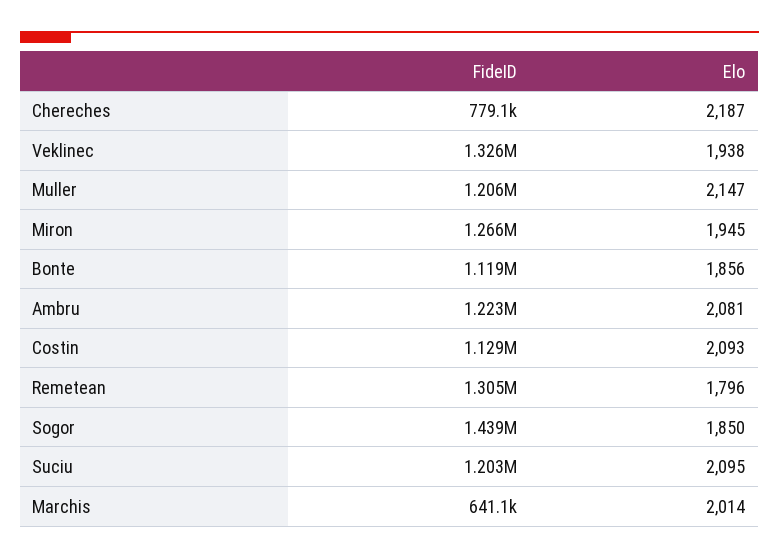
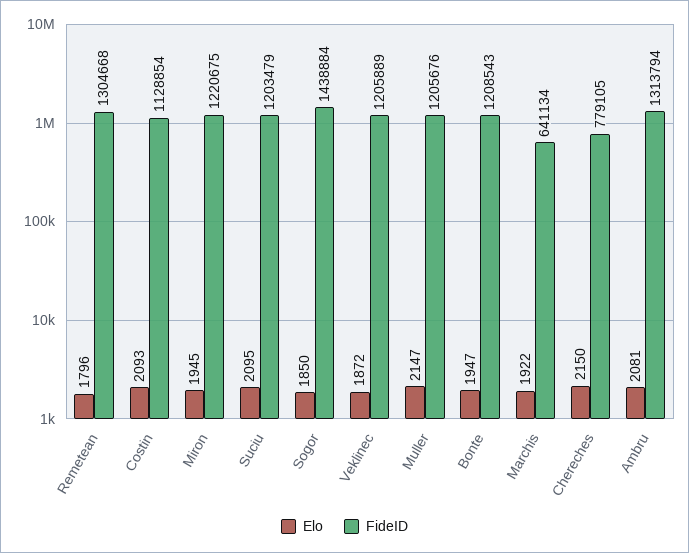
Elo, Chereches: 2187 -> 2150
FideID, Veklinec: 1326000 -> 1205889
Elo, Veklinec: 1938 -> 1872
FideID, Miron: 1266000 -> 1220675
FideID, Bonte: 1119000 -> 1208543
Elo, Bonte: 1856 -> 1947
FideID, Ambru: 1223000 -> 1313794
Elo, Marchis: 2014 -> 1922

